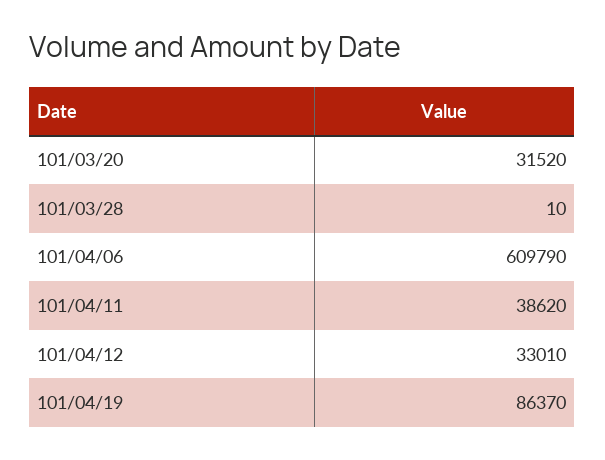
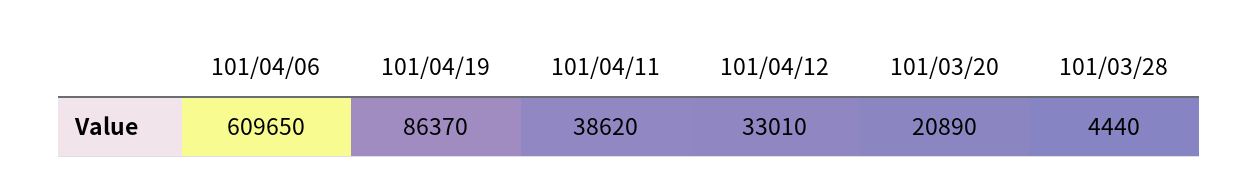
101/03/20: 31520 -> 20890
101/03/28: 10 -> 4440
101/04/06: 609790 -> 609650

